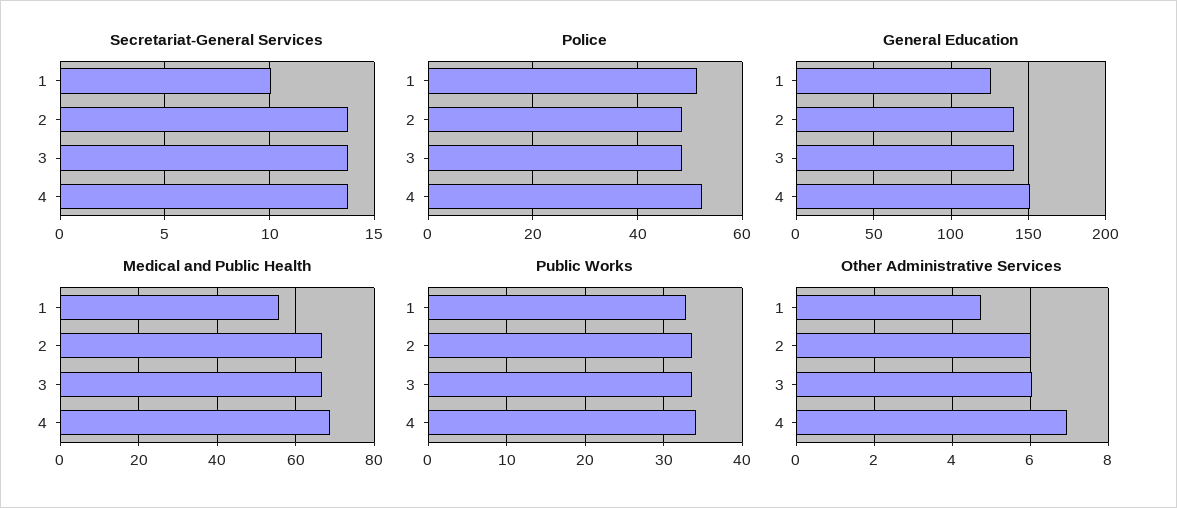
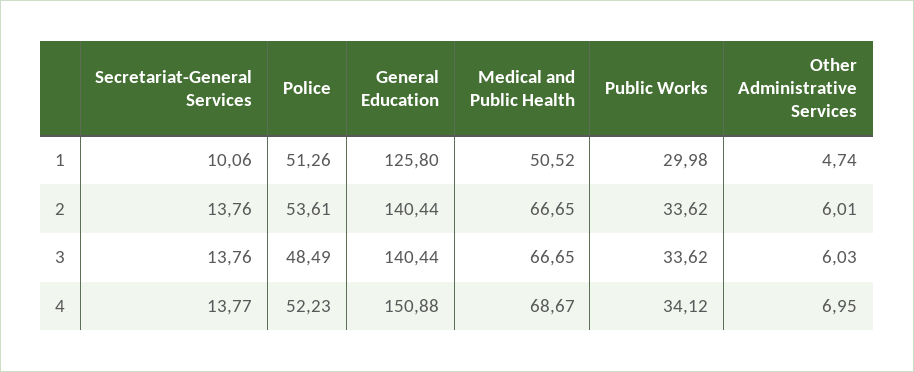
Police, 2: 48 -> 53.61
Medical and Public Health, 1: 56 -> 50.52
Public Works, 1: 33 -> 29.98

